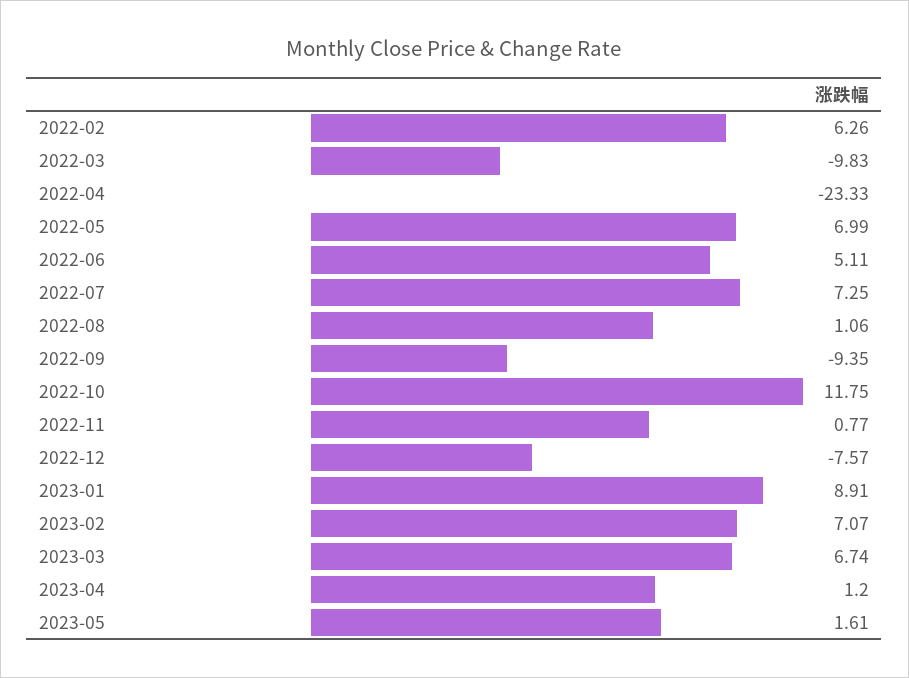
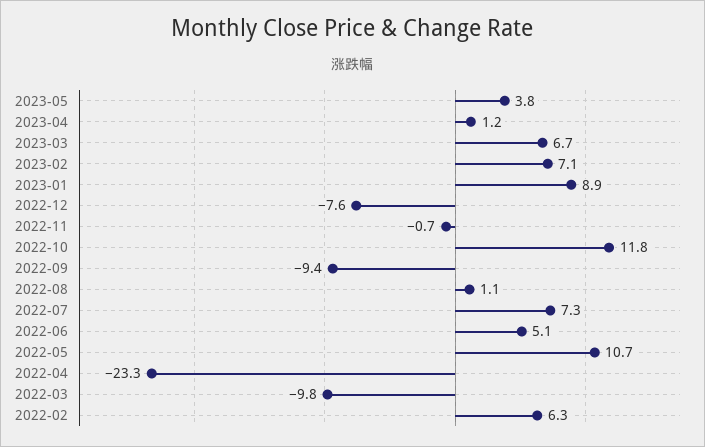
2022-05: 6.99 -> 10.7
2022-11: 0.77 -> -0.7
2023-05: 1.61 -> 3.8

